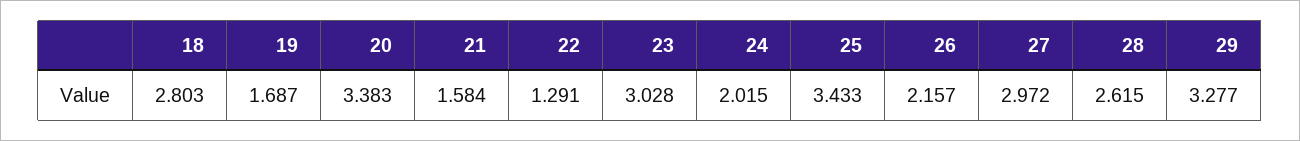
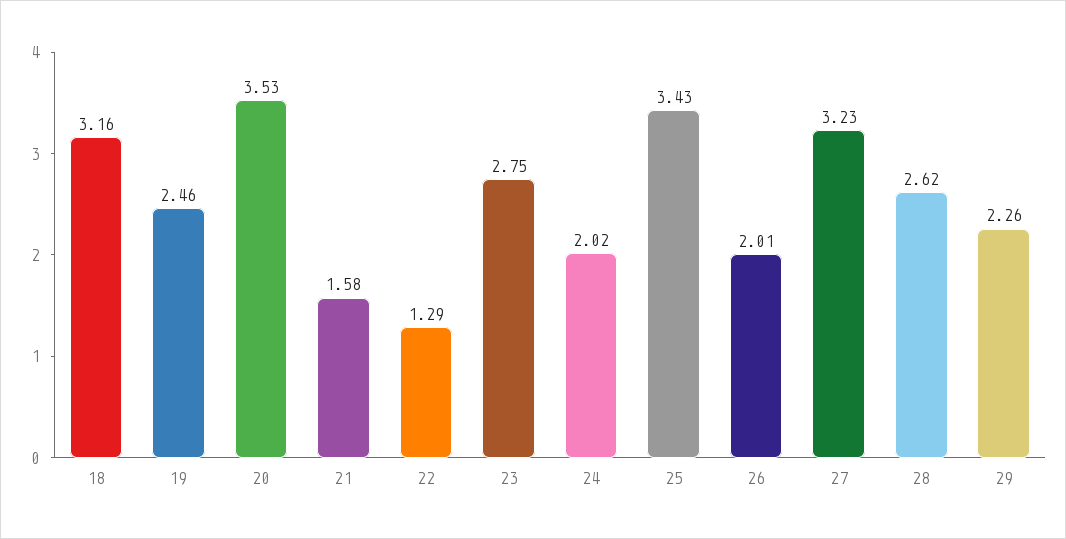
18: 2.803 -> 3.16
19: 1.687 -> 2.46
20: 3.383 -> 3.53
23: 3.028 -> 2.75
26: 2.157 -> 2.01
27: 2.972 -> 3.23
29: 3.277 -> 2.26

